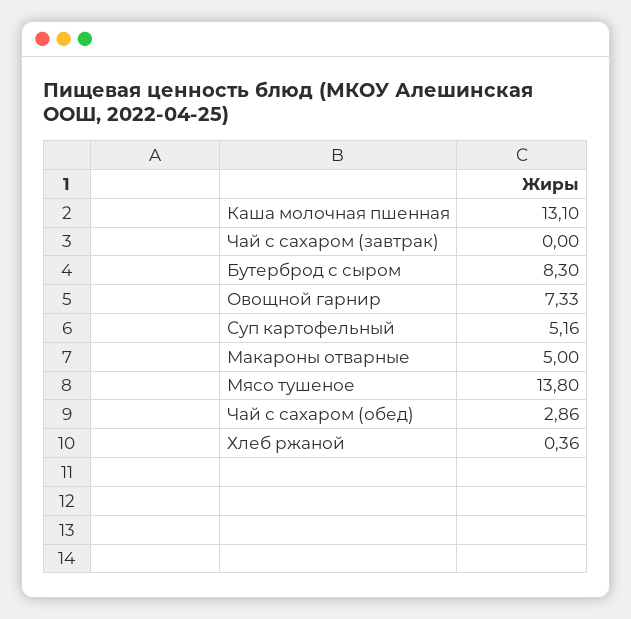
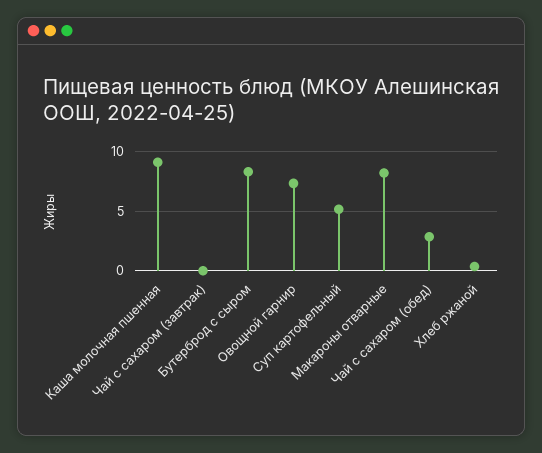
Каша молочная пшенная: 13.1 -> 9
Макароны отварные: 5 -> 8
Мясо тушеное: 13.8 -> none

